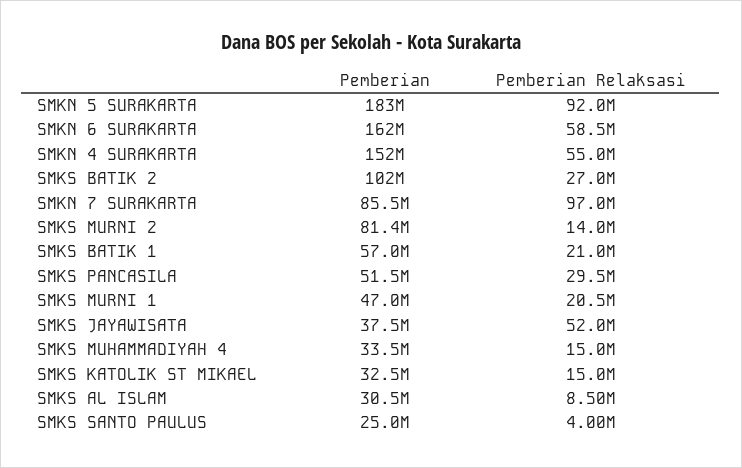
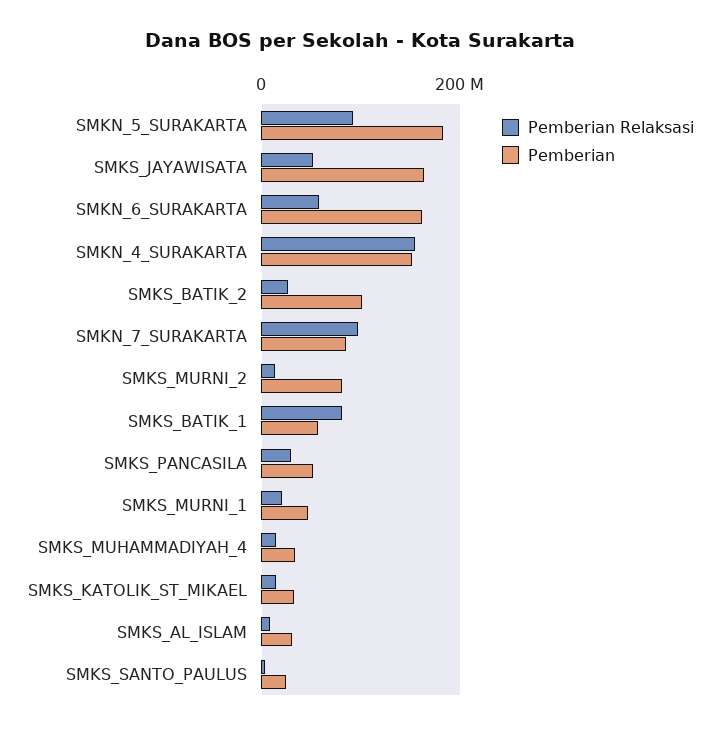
Pemberian Relaksasi, SMKN 4 SURAKARTA: 55000000 -> 160000000
Pemberian Relaksasi, SMKS BATIK 1: 21000000 -> 80000000
Pemberian, SMKS JAYAWISATA: 37500000 -> 160000000

